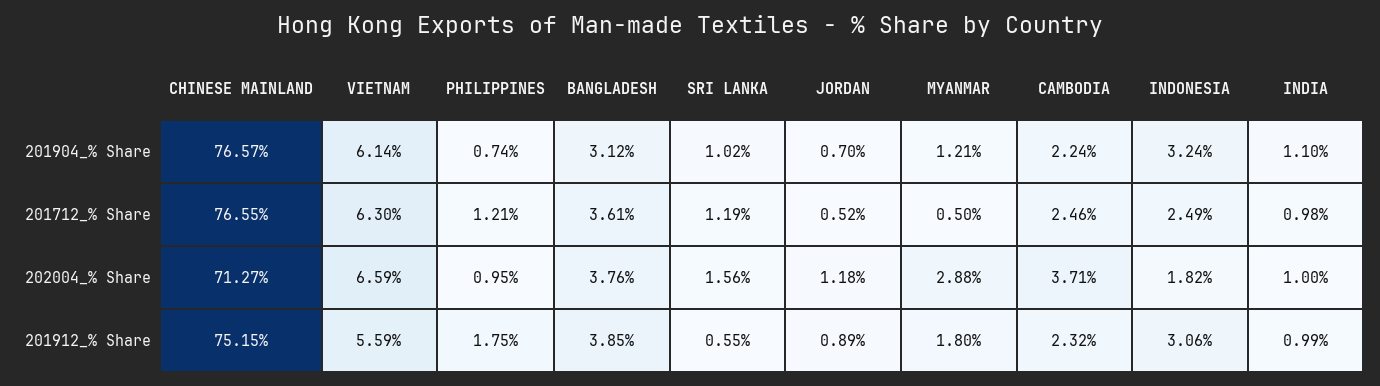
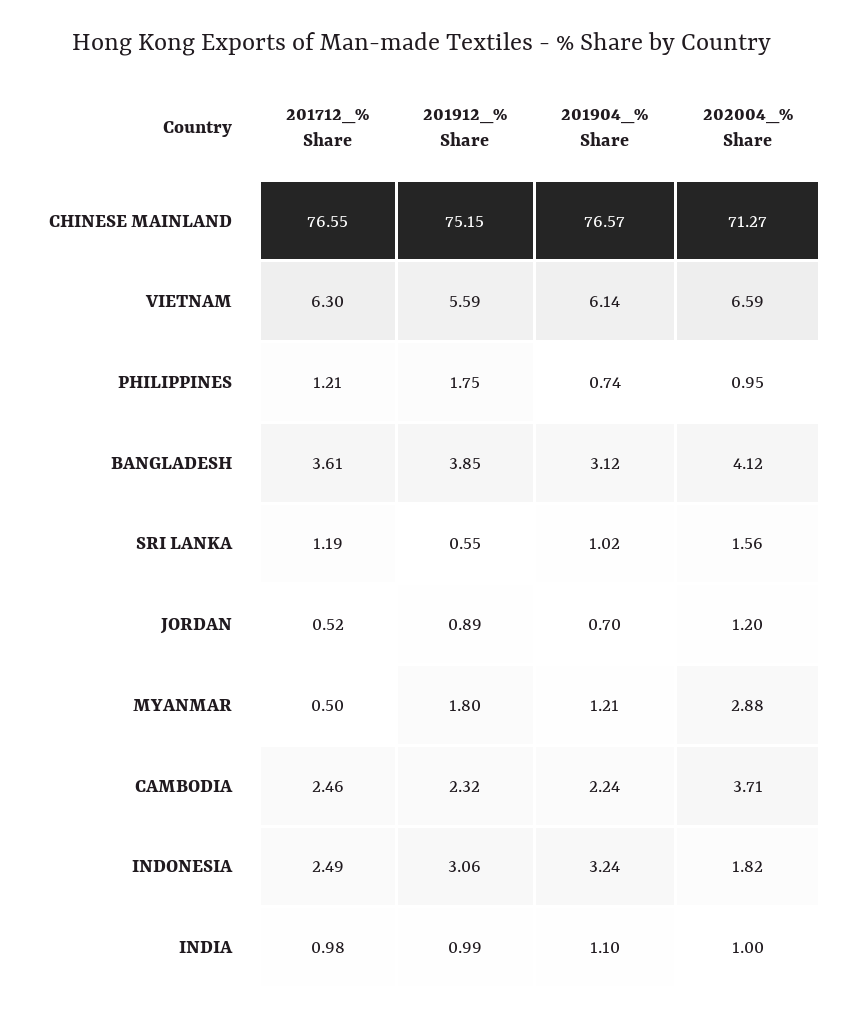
BANGLADESH, 202004_% Share: 3.76 -> 4.12
JORDAN, 202004_% Share: 1.18 -> 1.2

